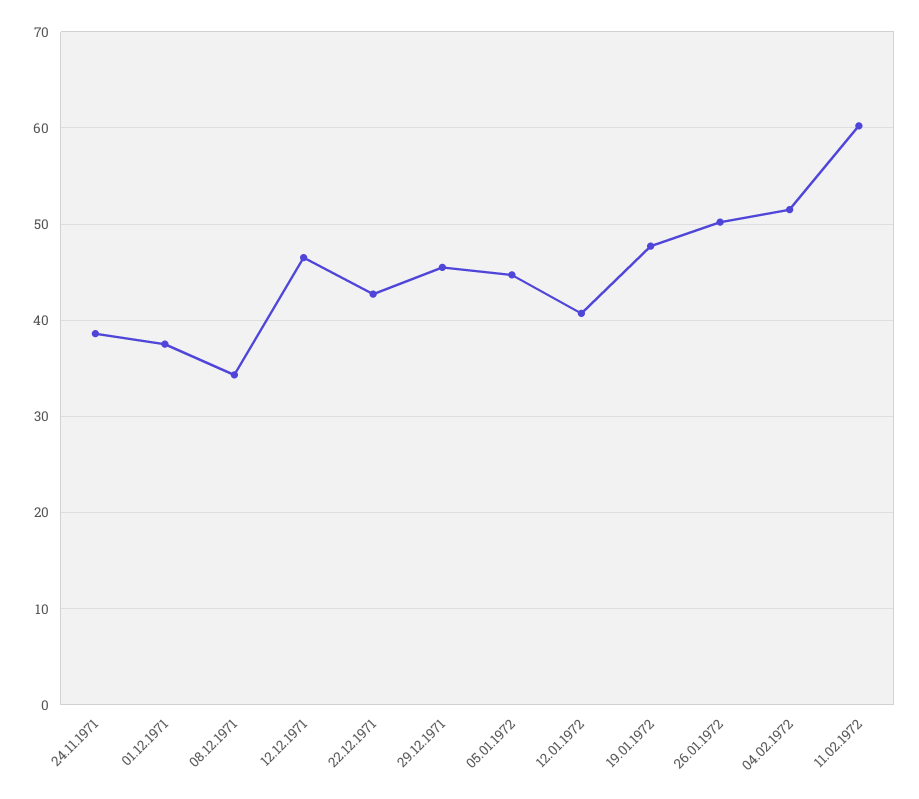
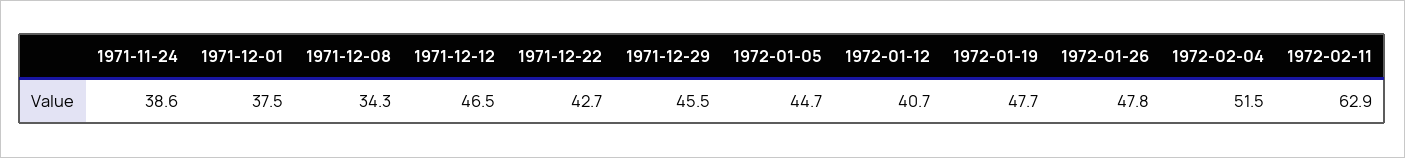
26.01.1972: 50 -> 47.8
11.02.1972: 60 -> 62.9

